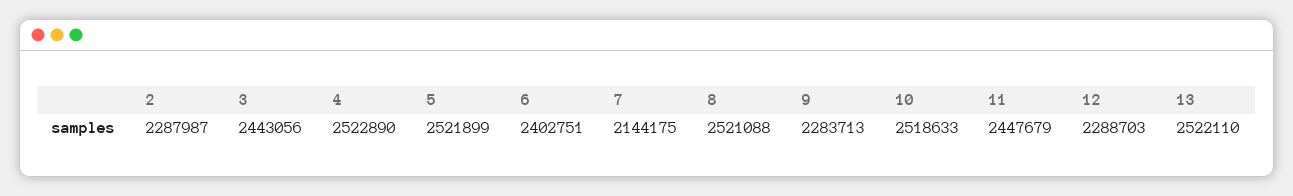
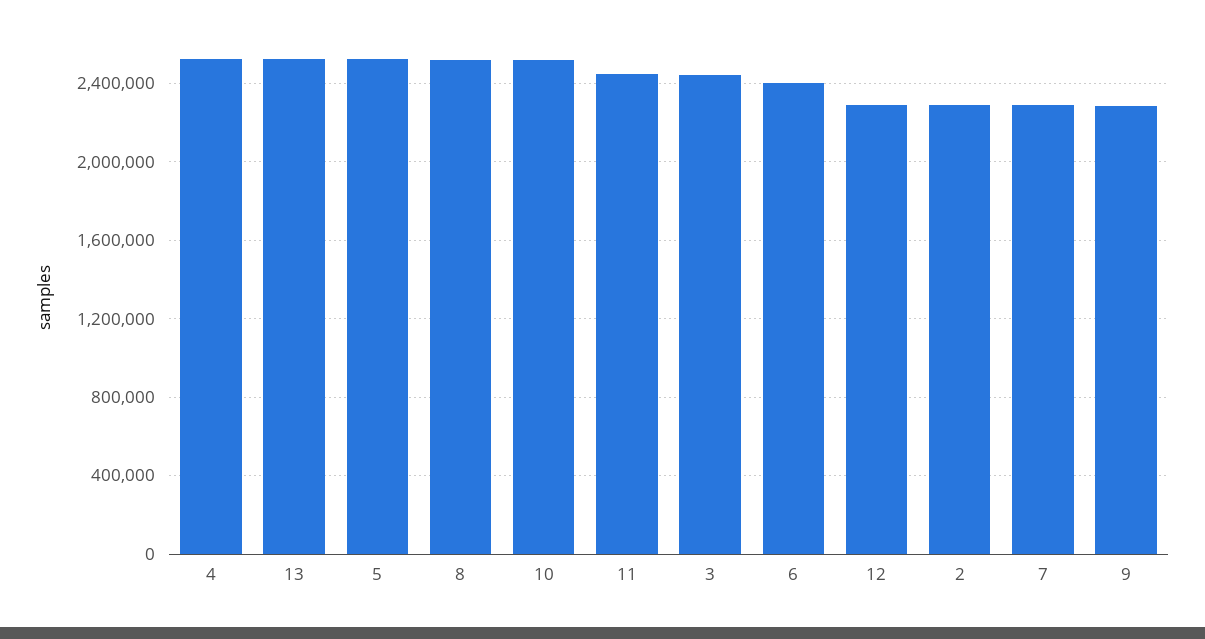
7: 2144175 -> 2300000

